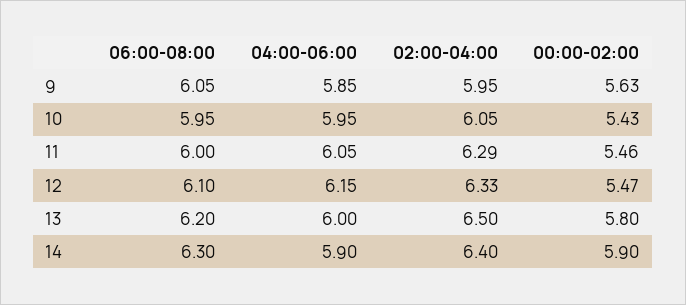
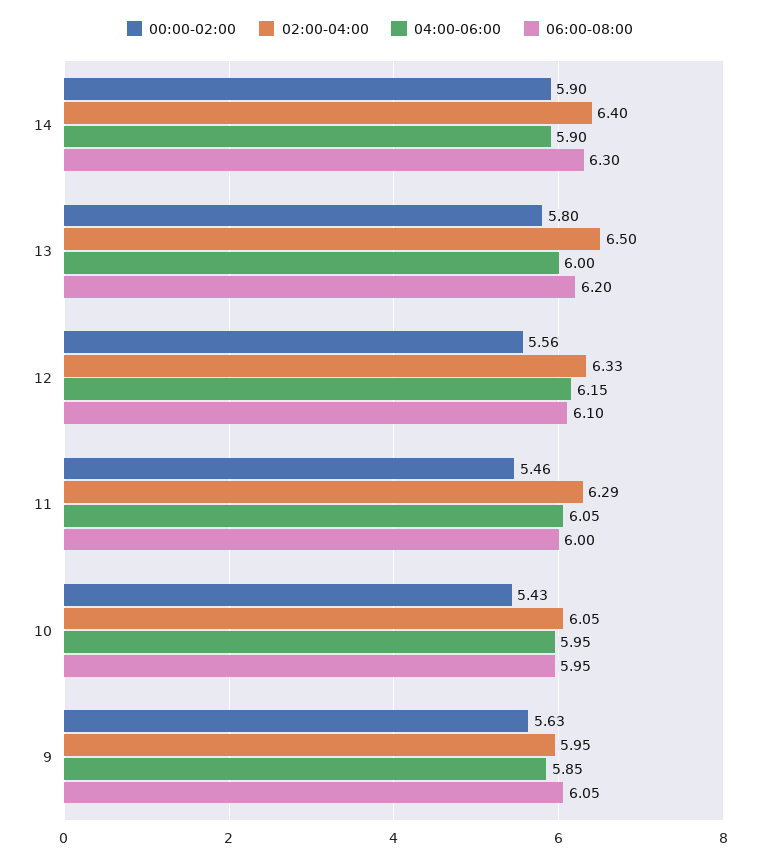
00:00-02:00, 12: 5.47 -> 5.56

